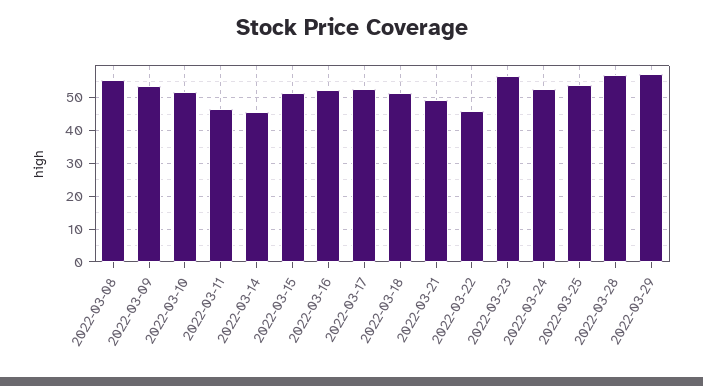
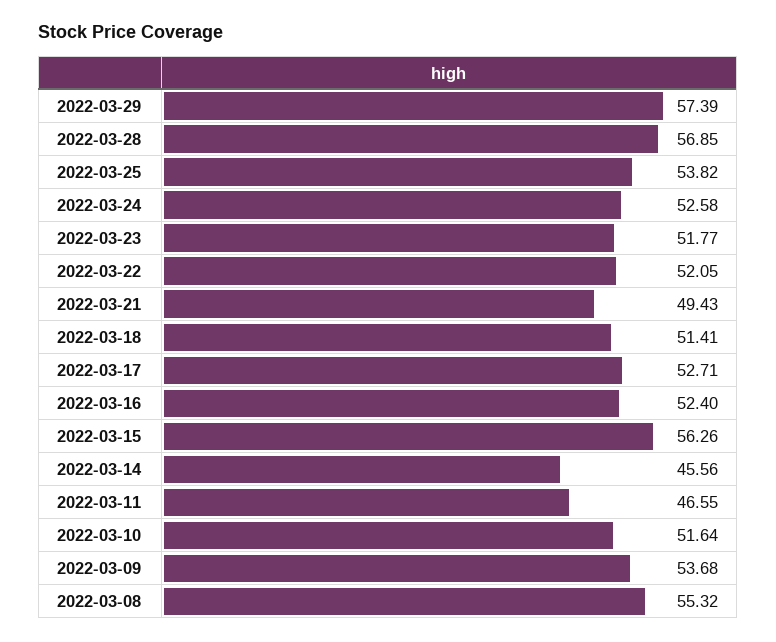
2022-03-15: 52 -> 56.26
2022-03-22: 46 -> 52.05
2022-03-23: 56 -> 51.77

